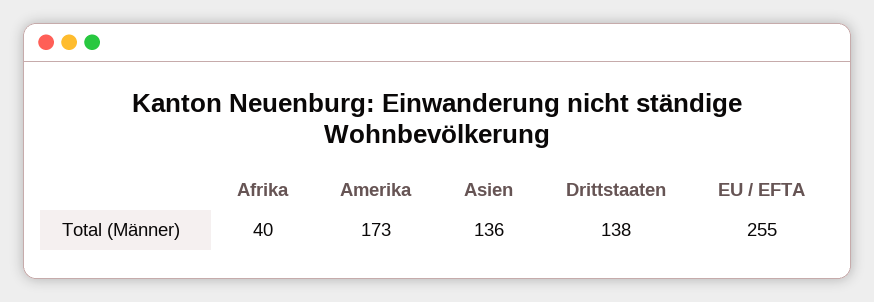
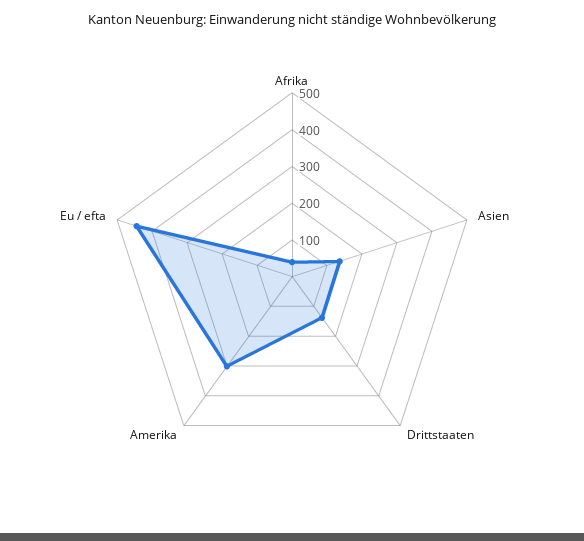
Amerika: 173 -> 300
EU / EFTA: 255 -> 450

